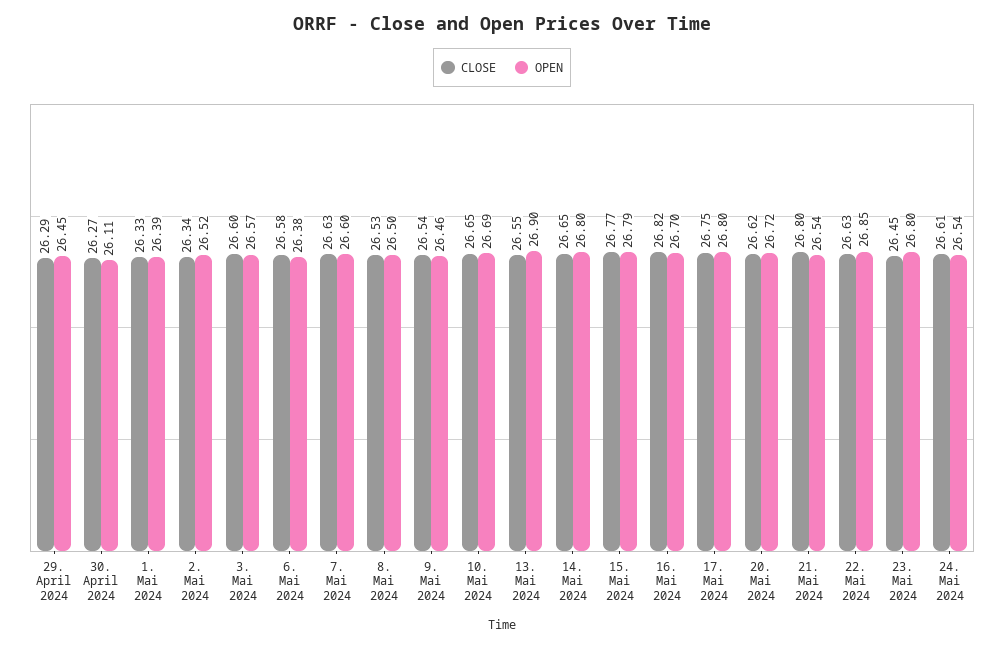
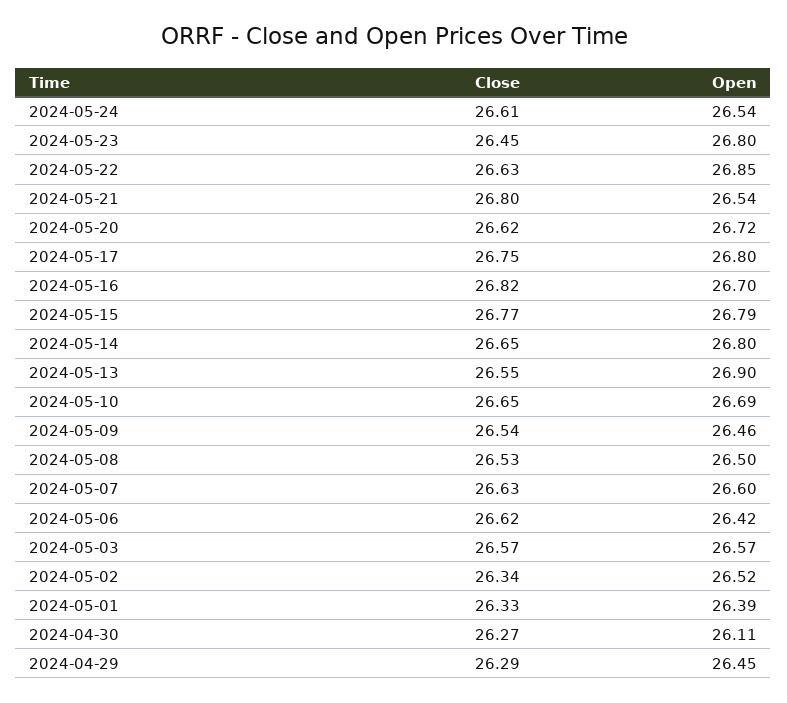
CLOSE, 3. Mai 2024: 26.6 -> 26.57
CLOSE, 6. Mai 2024: 26.58 -> 26.62
OPEN, 6. Mai 2024: 26.38 -> 26.42

